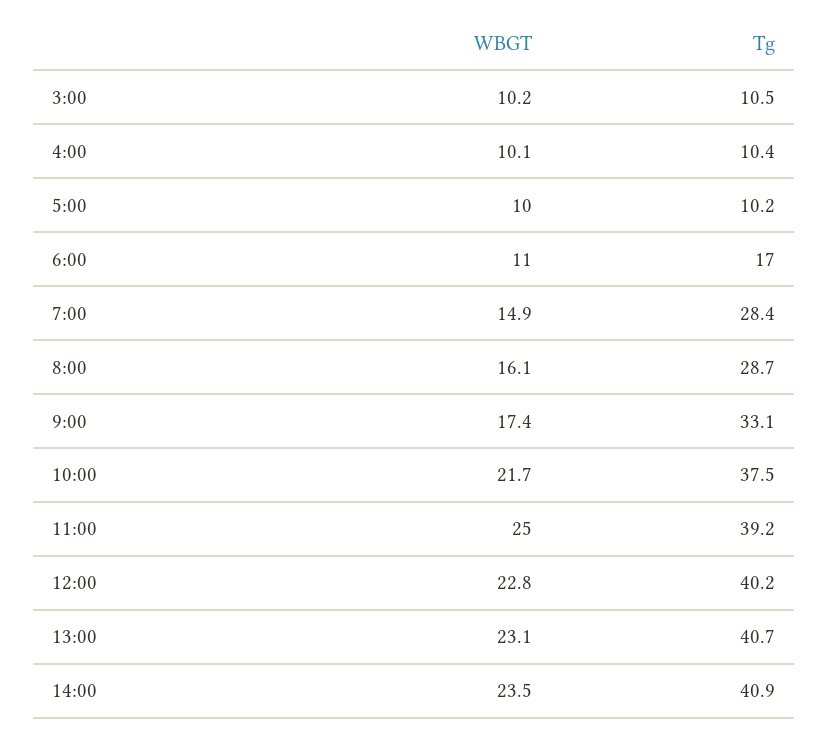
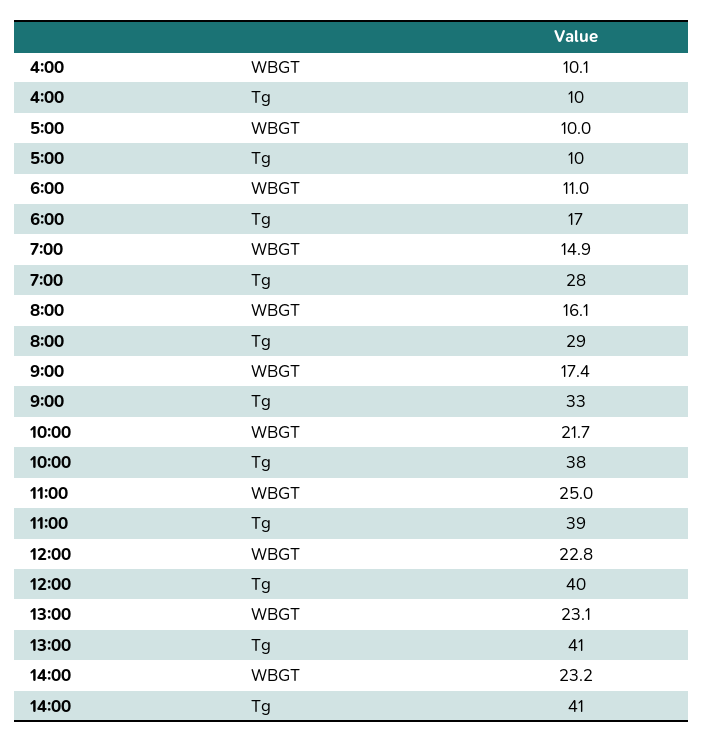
WBGT, 3:00: 10.2 -> none
Tg, 3:00: 10.5 -> none
WBGT, 14:00: 23.5 -> 23.2

